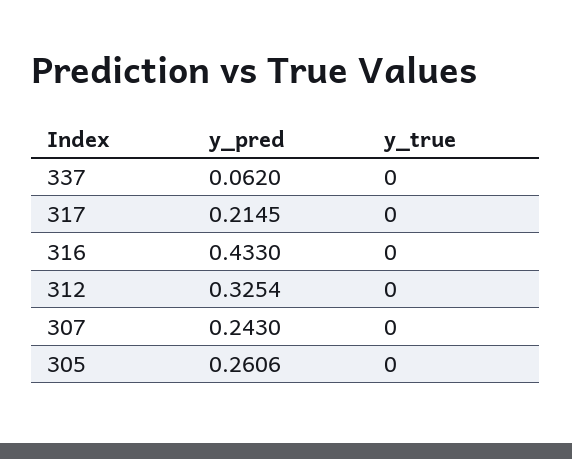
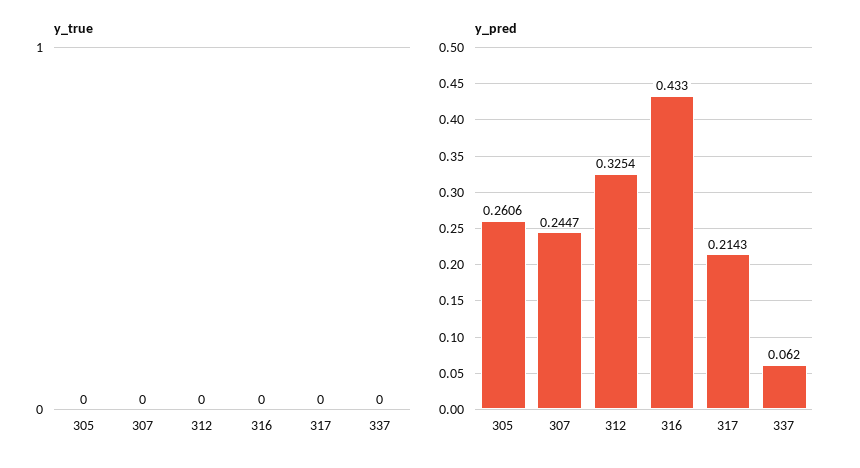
y_pred, 317: 0.2145 -> 0.2143
y_pred, 307: 0.243 -> 0.2447

